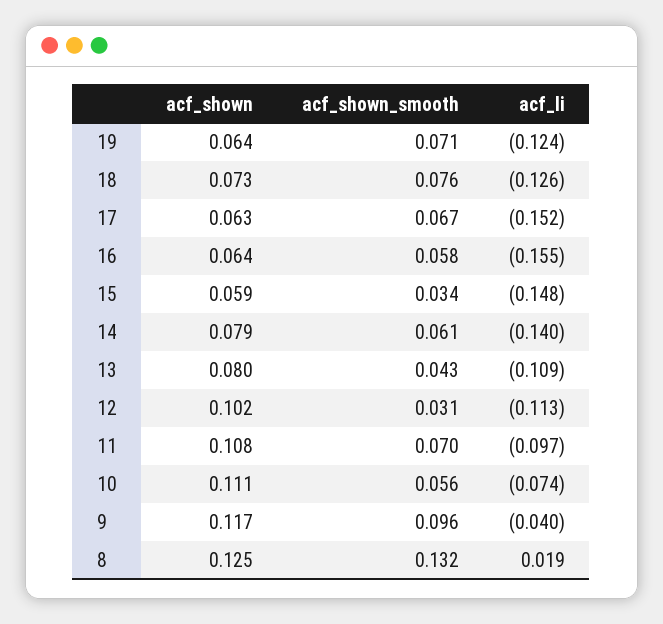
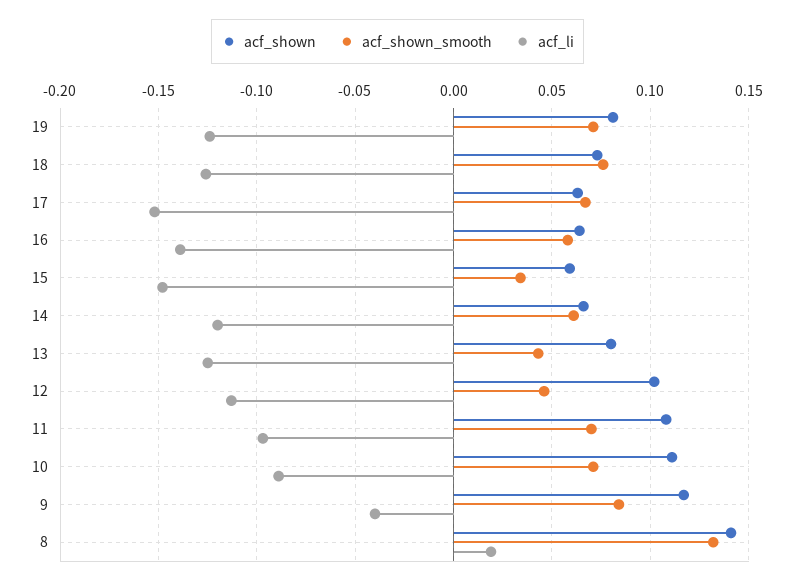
acf_shown, 19: 0.064 -> 0.08
acf_li, 16: -0.155 -> -0.14
acf_shown, 14: 0.079 -> 0.065
acf_li, 14: -0.14 -> -0.12
acf_li, 13: -0.109 -> -0.125
acf_shown_smooth, 12: 0.031 -> 0.045
acf_shown_smooth, 10: 0.056 -> 0.07
acf_li, 10: -0.074 -> -0.09
acf_shown_smooth, 9: 0.096 -> 0.085
acf_shown, 8: 0.125 -> 0.14

